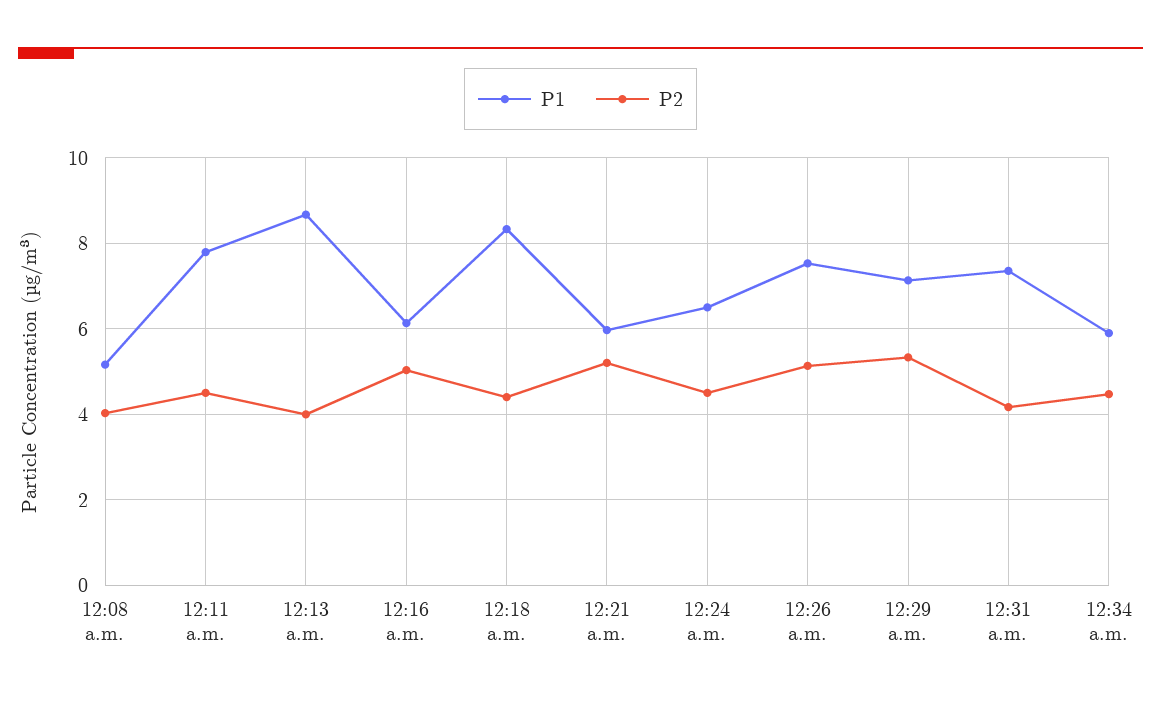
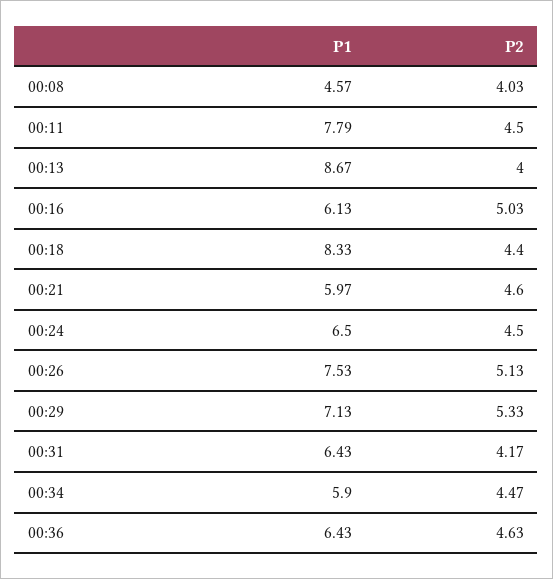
P1, 12:08 a.m.: 5.2 -> 4.57
P2, 12:21 a.m.: 5.2 -> 4.6
P1, 12:31 a.m.: 7.4 -> 6.43
P1, 00:36: none -> 6.43
P2, 00:36: none -> 4.63

